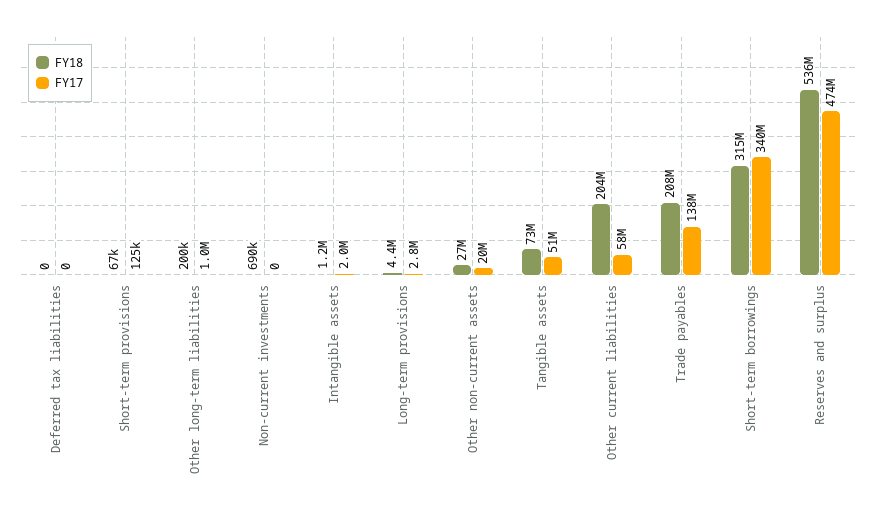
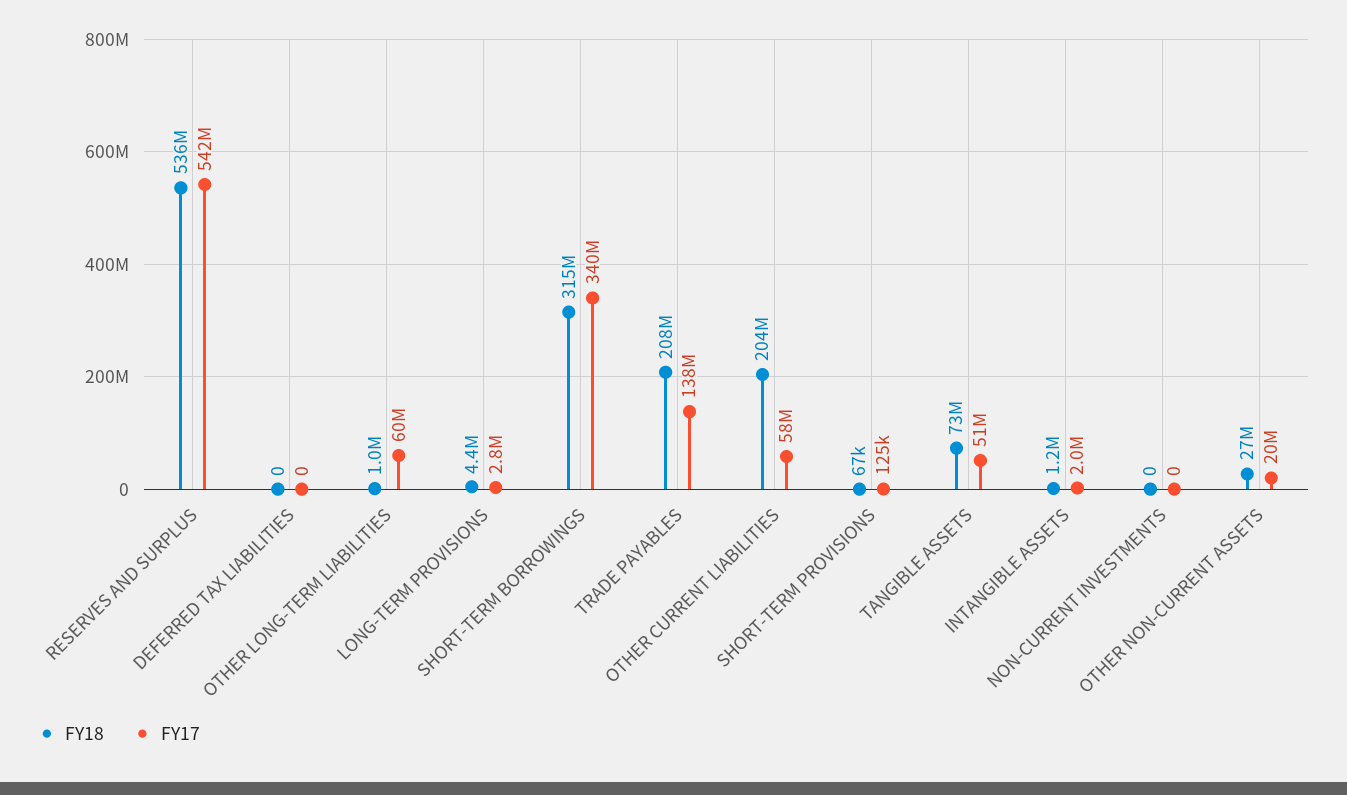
FY18, Other long-term liabilities: 200000 -> 1000000
FY17, Other long-term liabilities: 1000000 -> 60000000
FY18, Non-current investments: 690000 -> 0
FY17, Reserves and surplus: 474000000 -> 542000000

